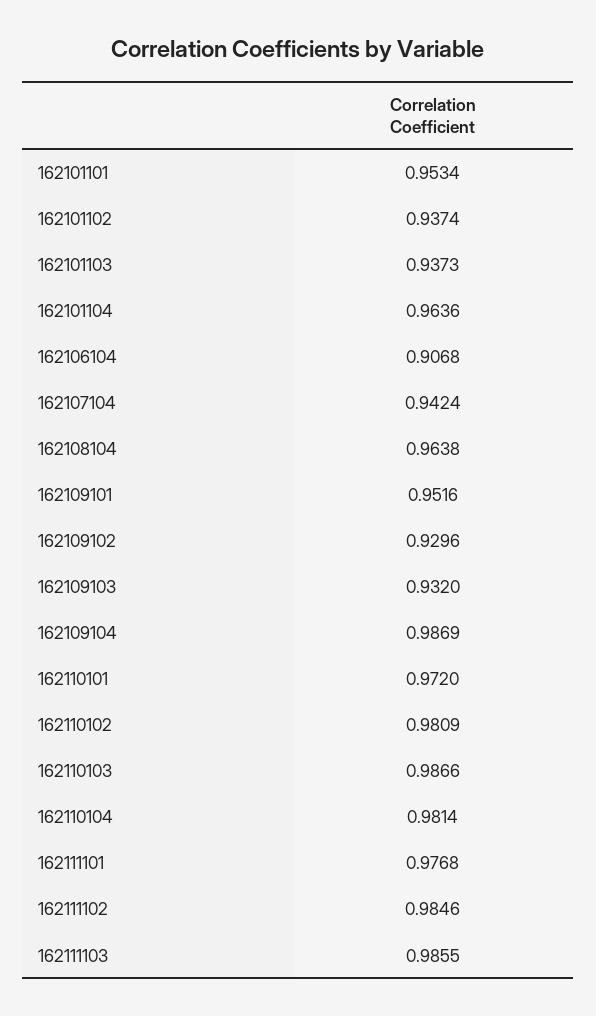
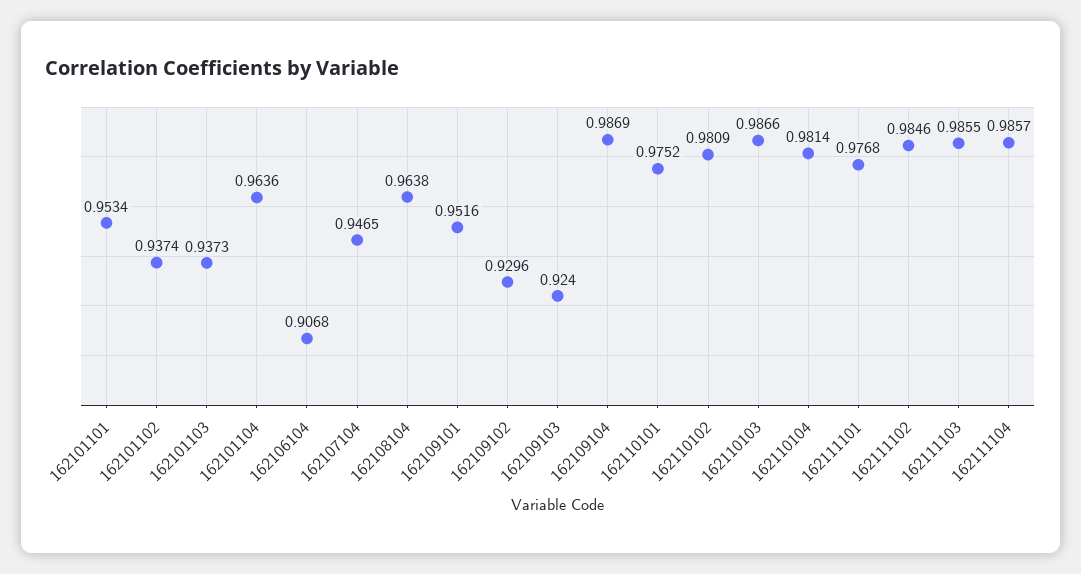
162107104: 0.9424 -> 0.9465
162109103: 0.932 -> 0.924
162110101: 0.972 -> 0.9752
162111104: none -> 0.9857

